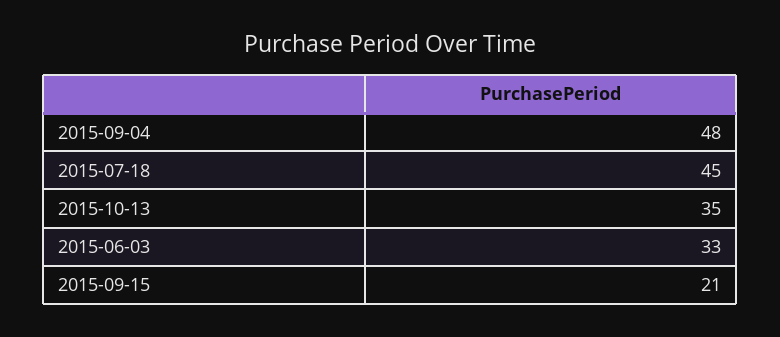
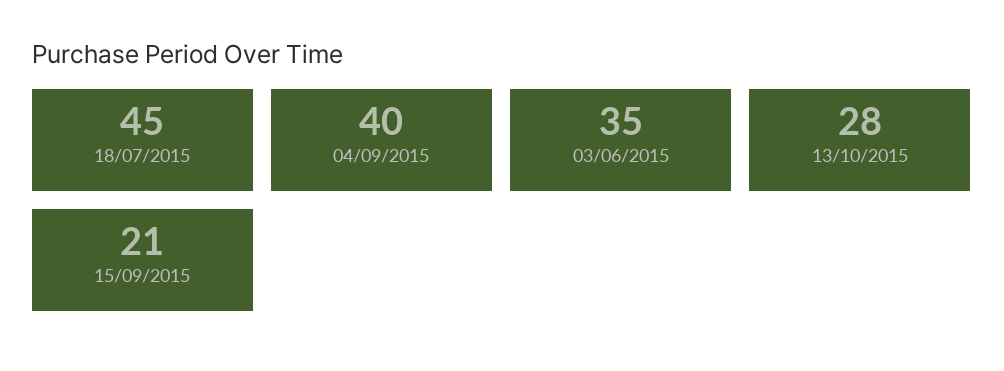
2015-09-04: 48 -> 40
2015-10-13: 35 -> 28
2015-06-03: 33 -> 35

